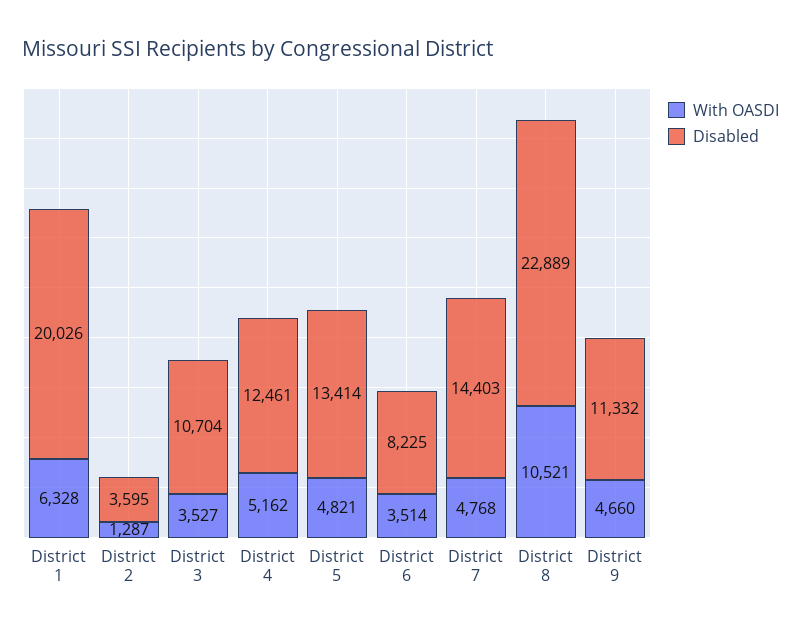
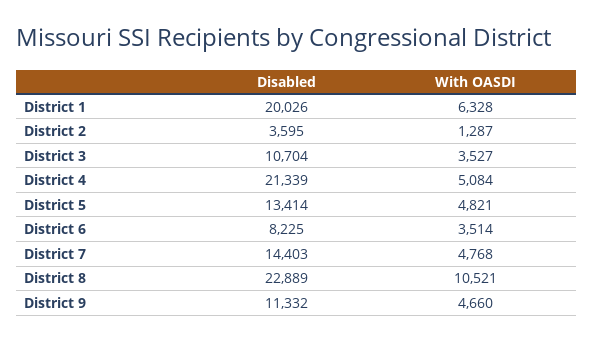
With OASDI, District 4: 5162 -> 5084
Disabled, District 4: 12461 -> 21339

